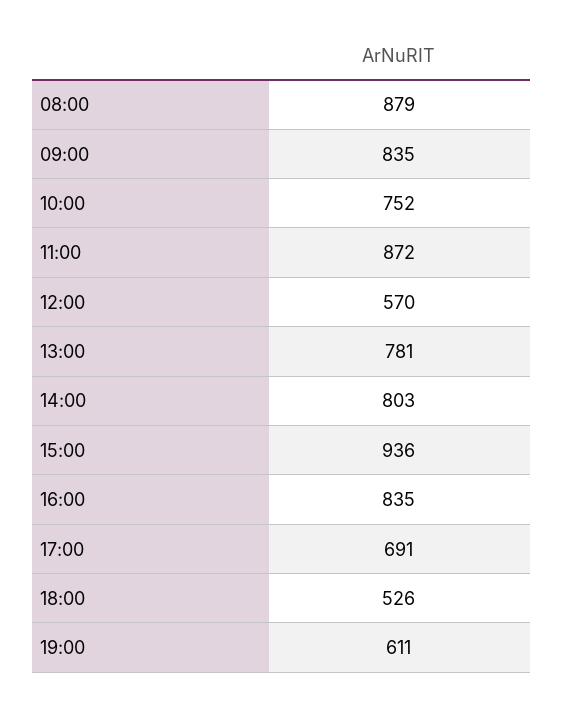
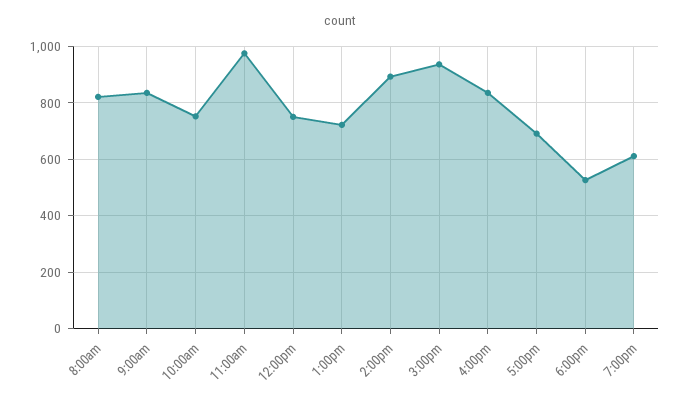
08:00: 879 -> 825
11:00: 872 -> 975
12:00: 570 -> 750
13:00: 781 -> 725
14:00: 803 -> 900

